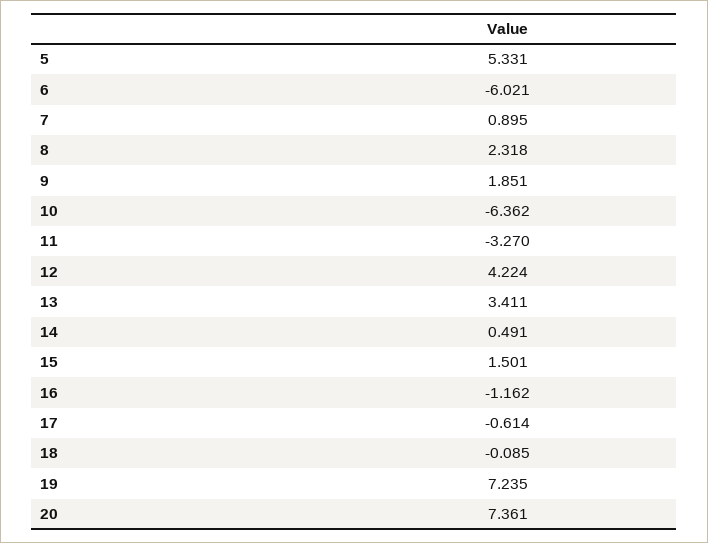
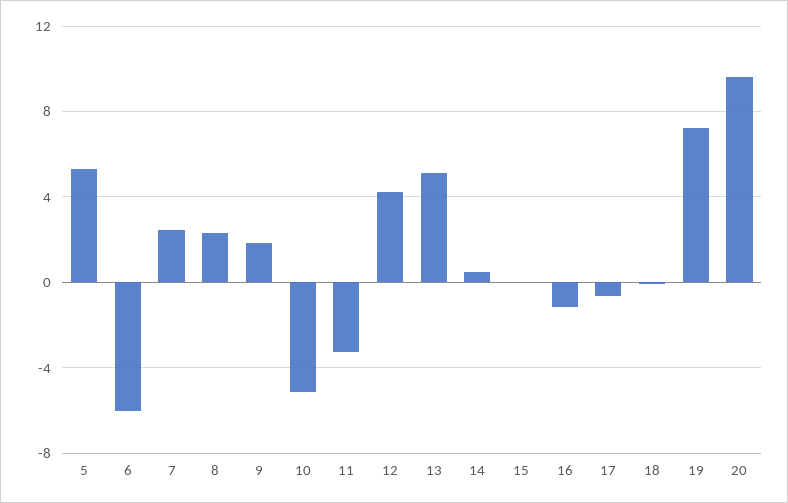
7: 0.895 -> 2.5
10: -6.362 -> -5
13: 3.411 -> 5
15: 1.501 -> 0
20: 7.361 -> 9.5

